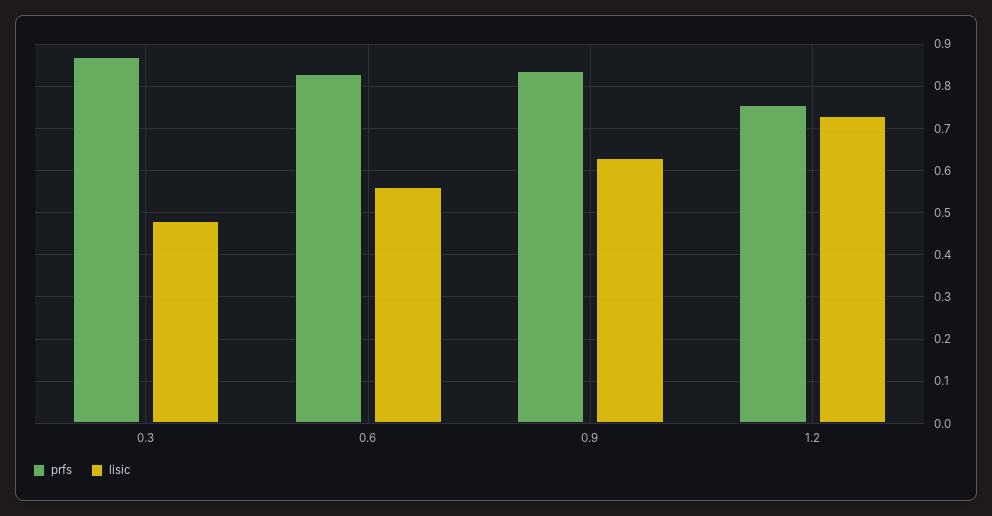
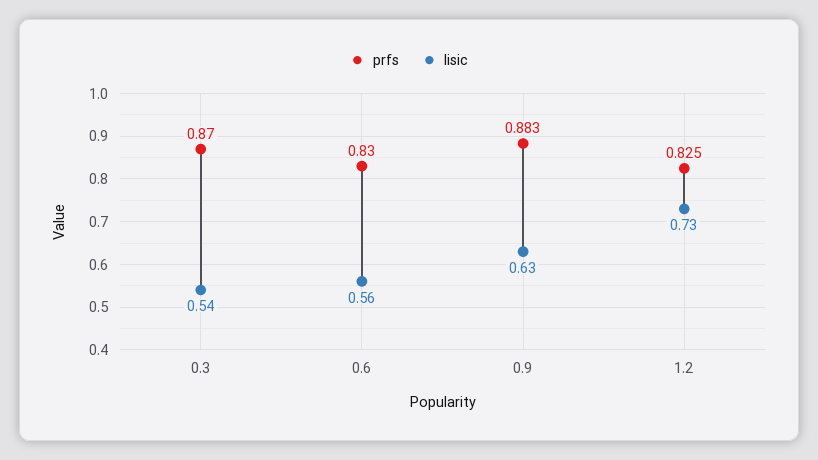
lisic, 0.3: 0.48 -> 0.54
prfs, 0.9: 0.84 -> 0.883
prfs, 1.2: 0.76 -> 0.825

